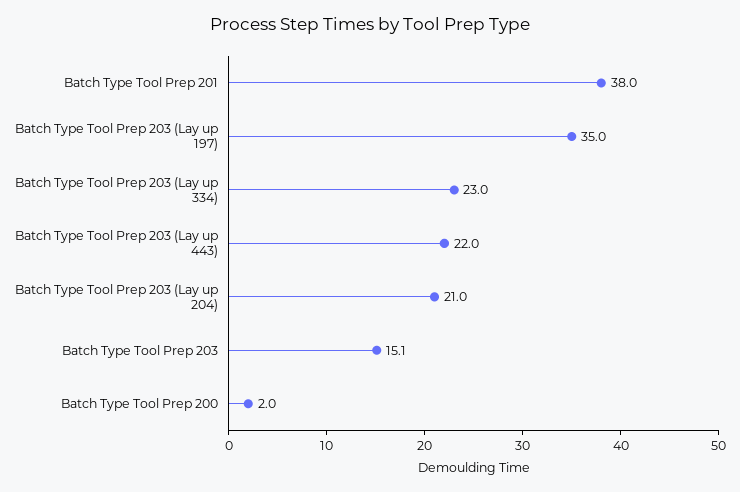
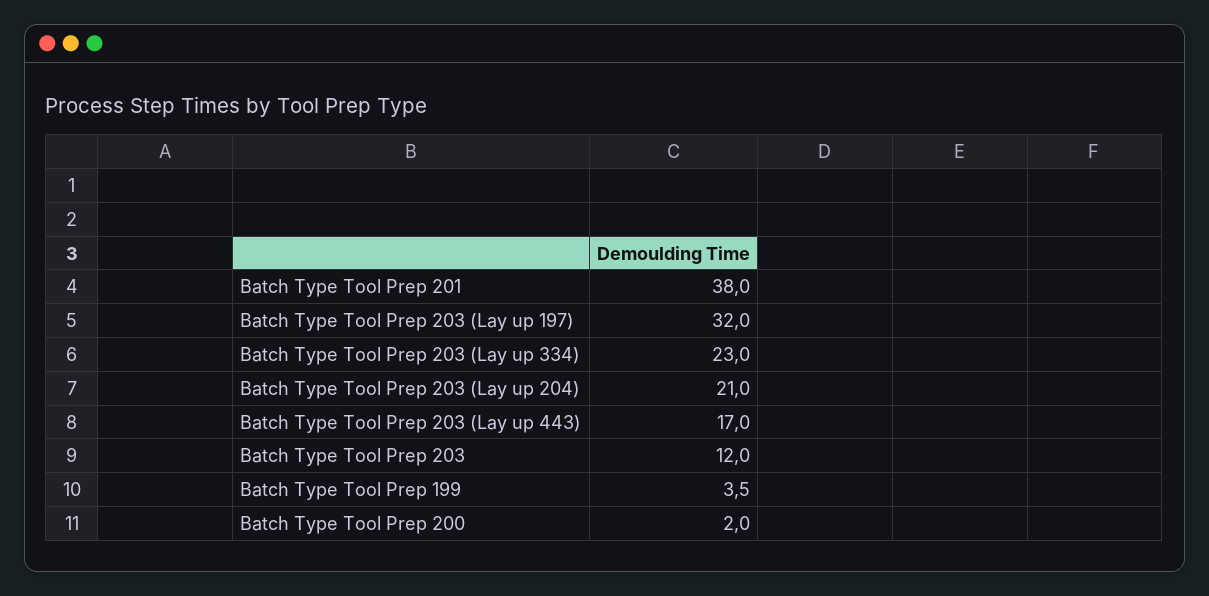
Batch Type Tool Prep 203 (Lay up 197): 35 -> 32
Batch Type Tool Prep 203 (Lay up 443): 22 -> 17
Batch Type Tool Prep 203: 15.1 -> 12
Batch Type Tool Prep 199: none -> 3.5

